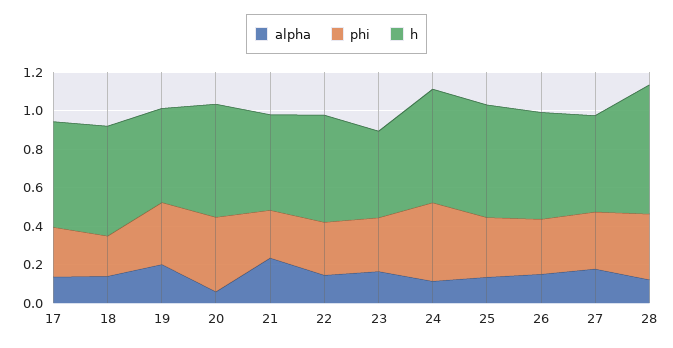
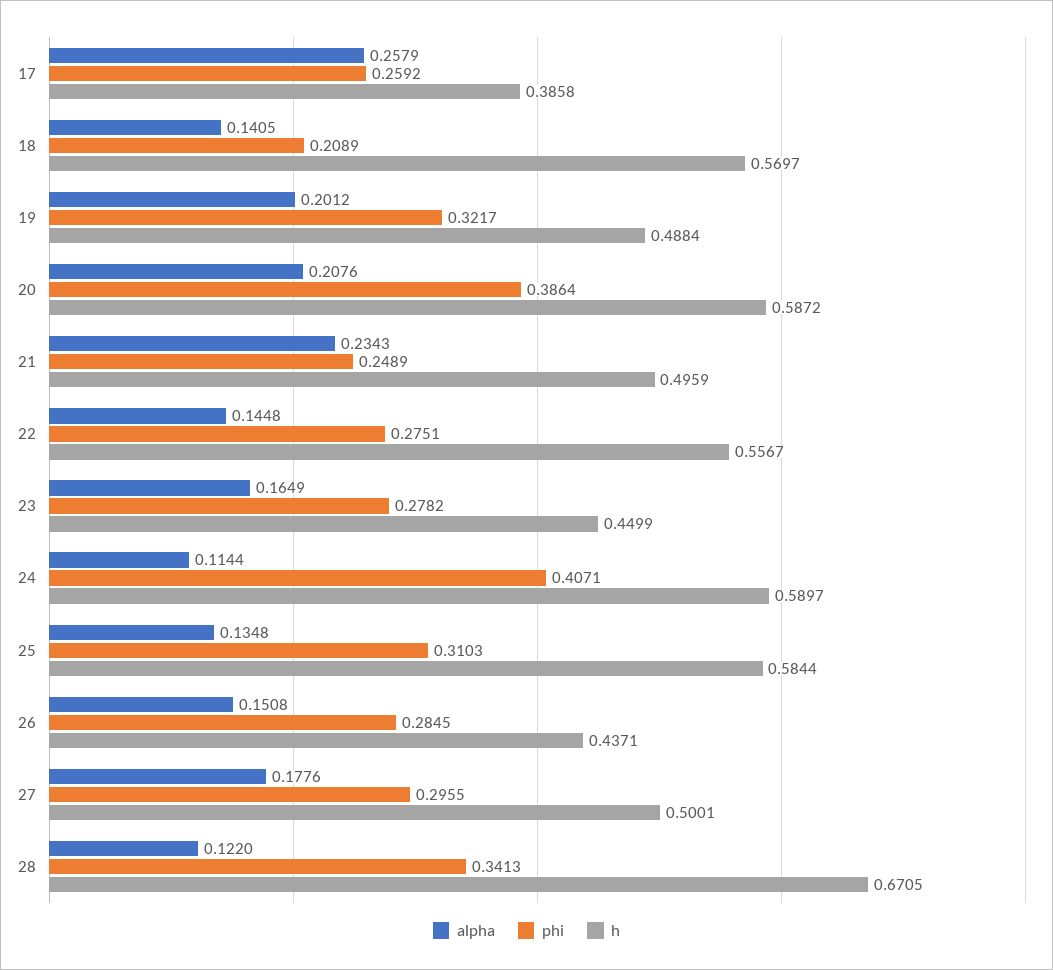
alpha, 17: 0.15 -> 0.2579
h, 17: 0.55 -> 0.3858
alpha, 20: 0.05 -> 0.2076
h, 26: 0.55 -> 0.4371

